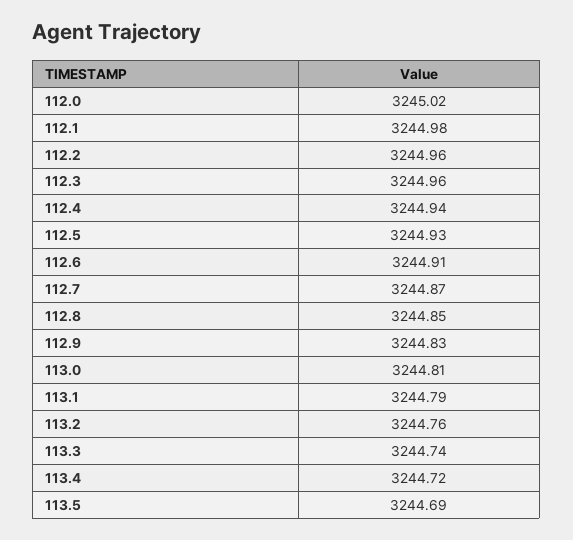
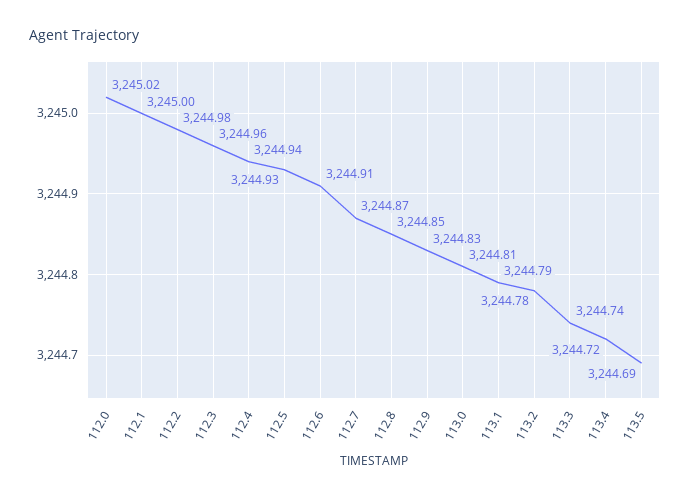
112.1: 3244.98 -> 3245
112.2: 3244.96 -> 3244.98
113.2: 3244.76 -> 3244.78

